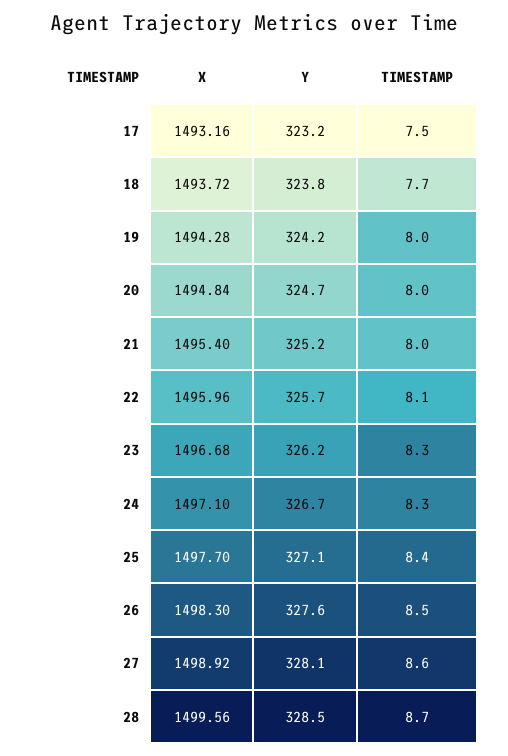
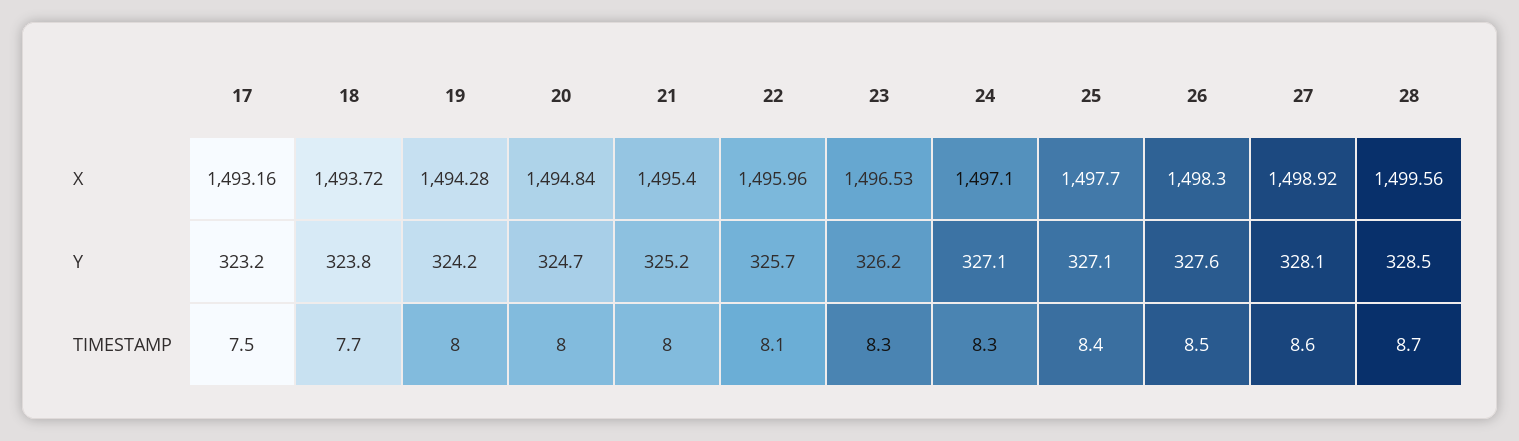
X, 23: 1496.68 -> 1496.53
Y, 24: 326.7 -> 327.1

